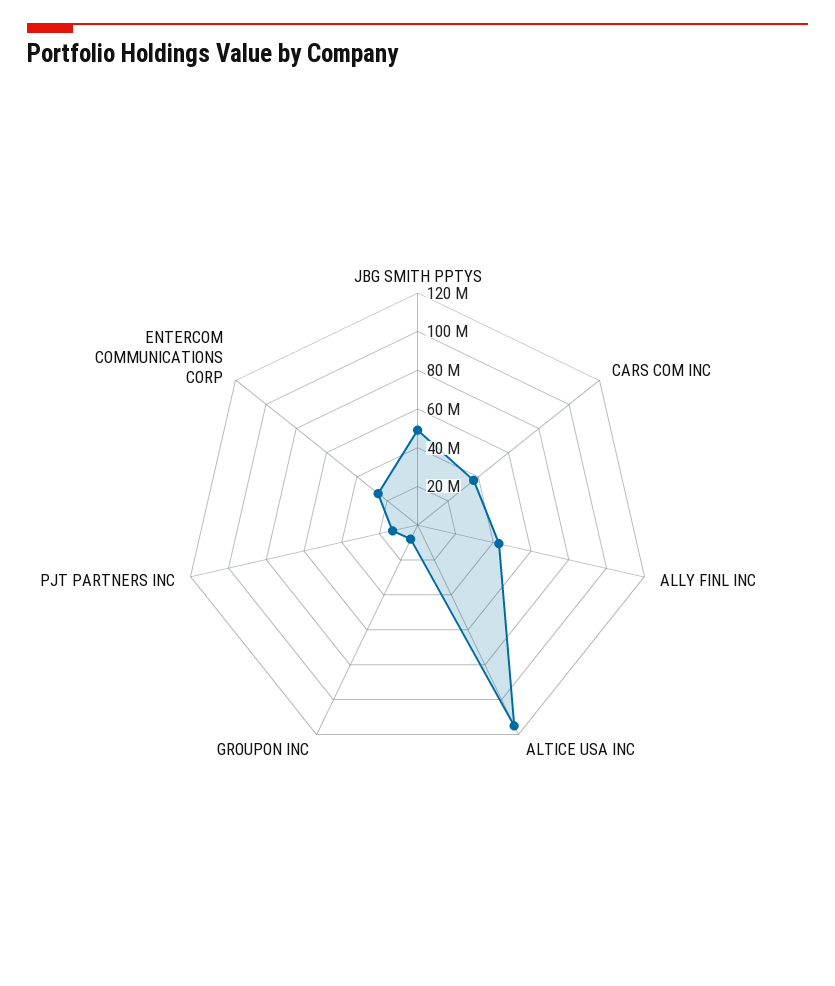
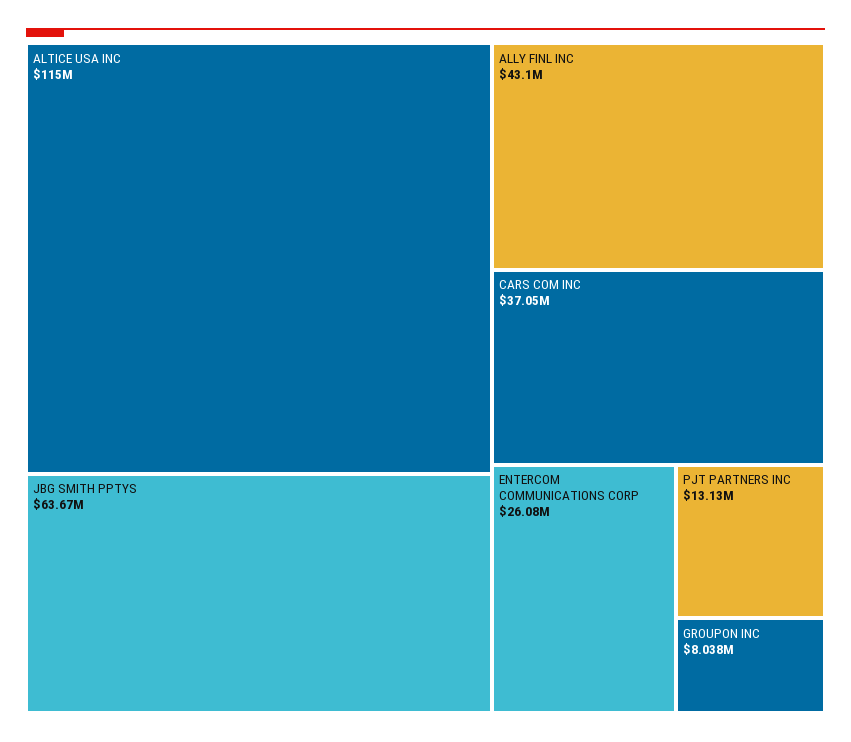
JBG SMITH PPTYS: 50000000 -> 63670000

